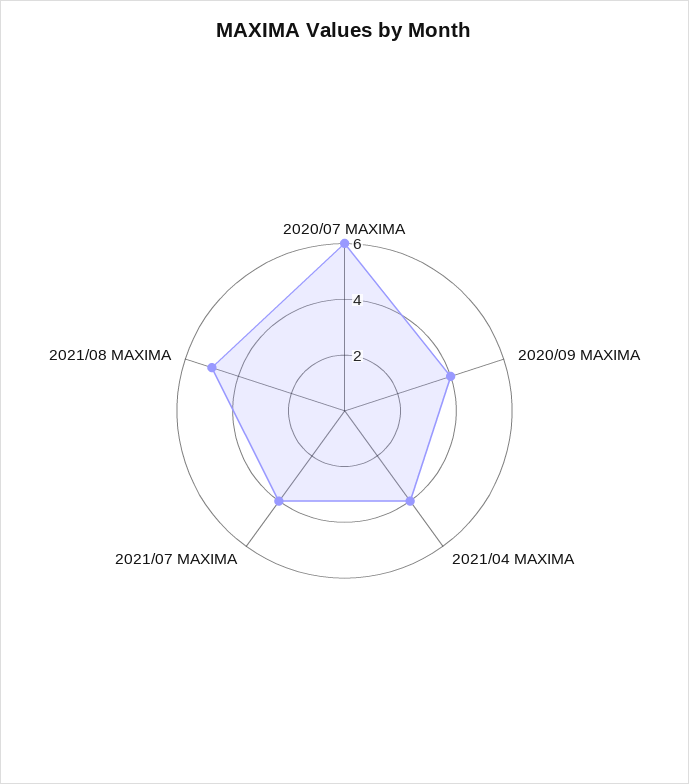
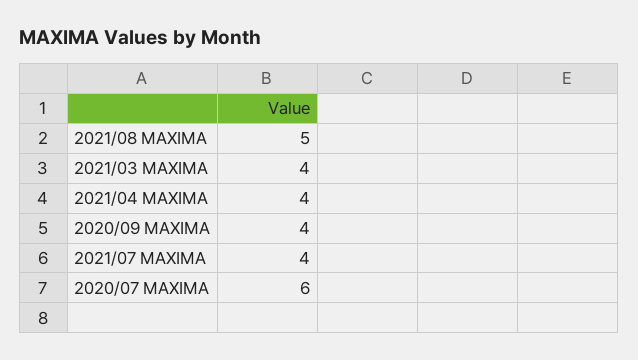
2021/03 MAXIMA: none -> 4

